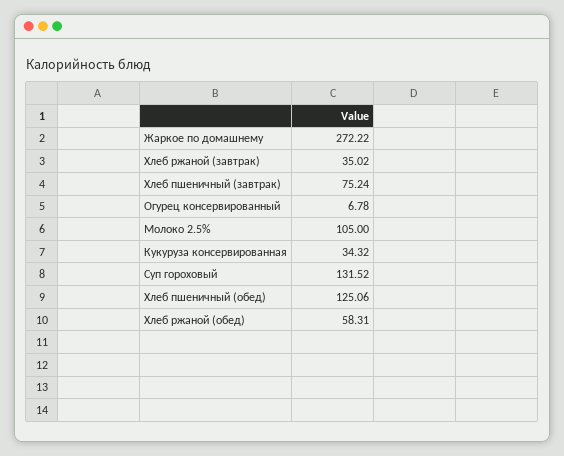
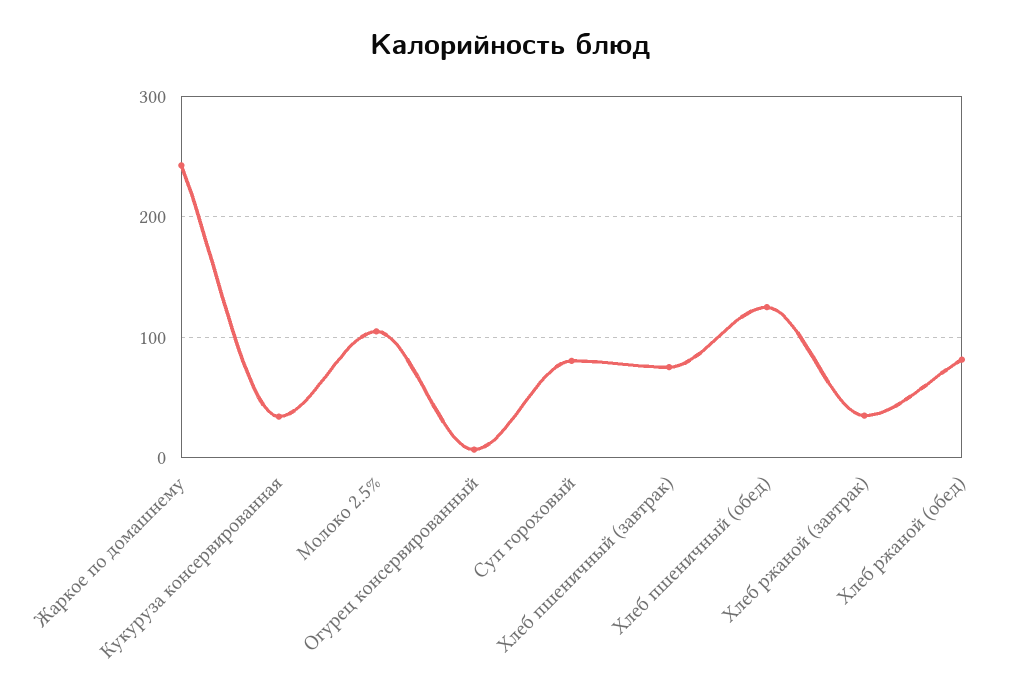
Жаркое по домашнему: 272.22 -> 240
Суп гороховый: 131.52 -> 80
Хлеб ржаной (обед): 58.31 -> 80

